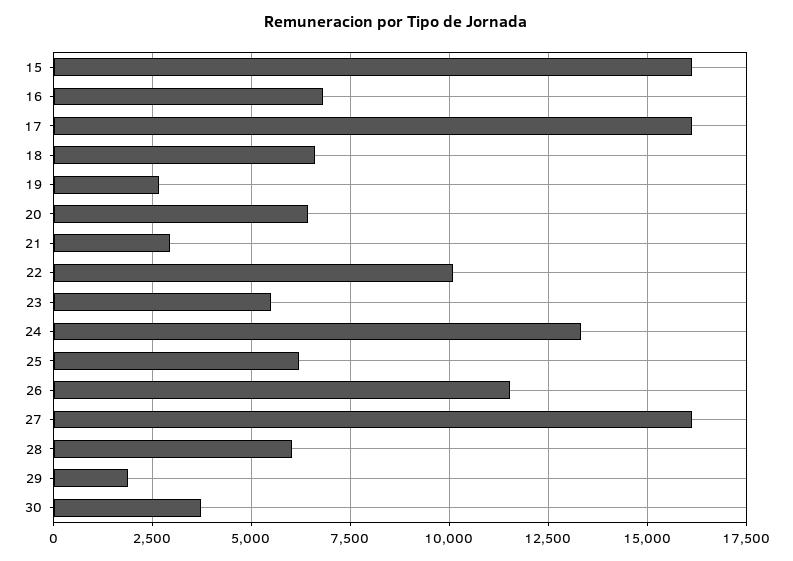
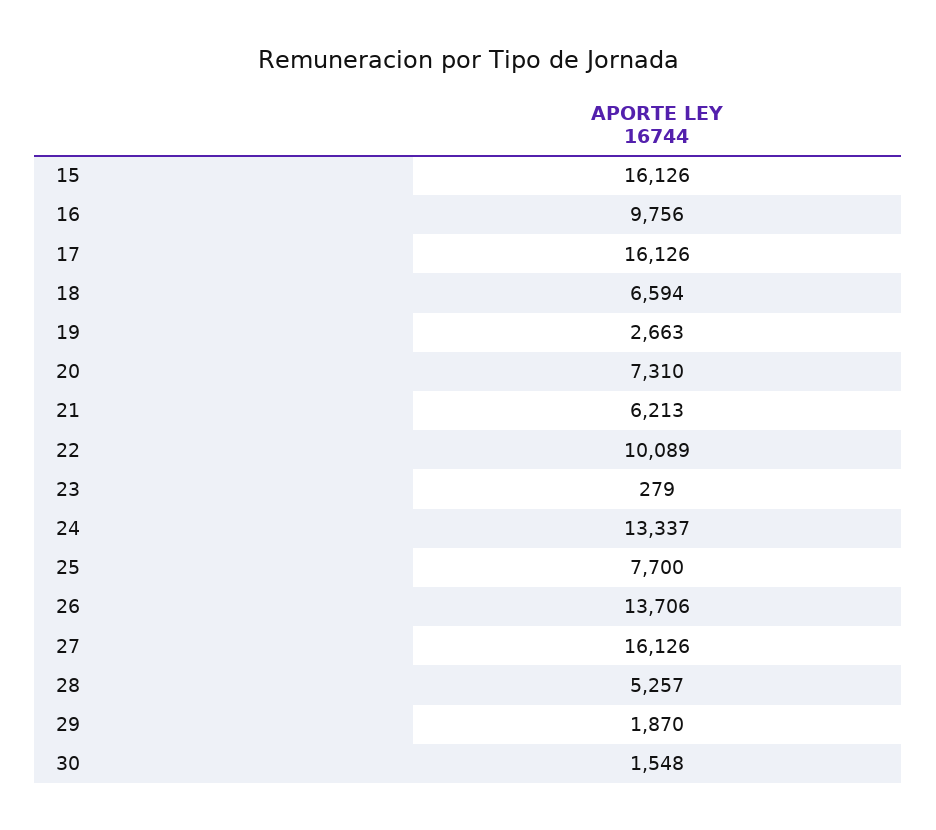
16: 6750 -> 9756
20: 6500 -> 7310
21: 3000 -> 6213
23: 5500 -> 279
25: 6250 -> 7700
26: 11500 -> 13706
28: 6000 -> 5257
30: 3750 -> 1548

